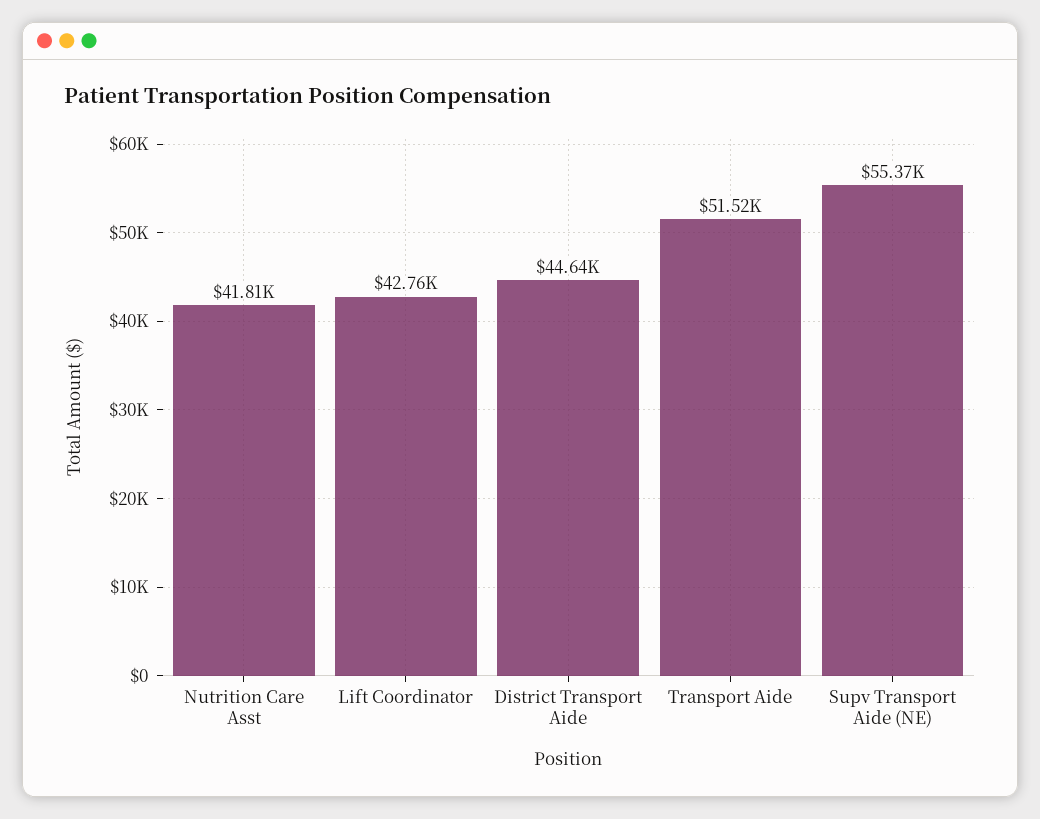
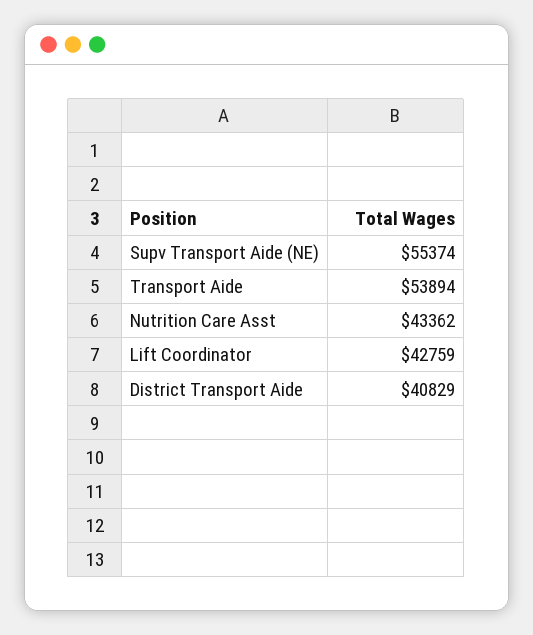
Nutrition Care Asst: 41810 -> 43362
District Transport Aide: 44640 -> 40829
Transport Aide: 51520 -> 53894

